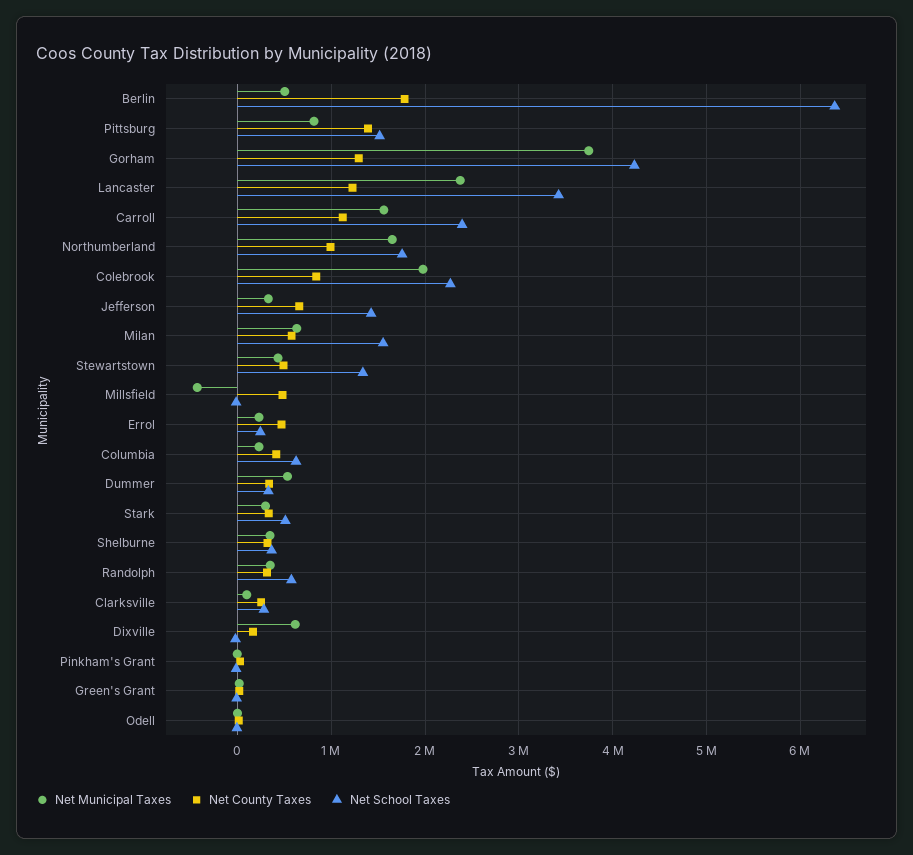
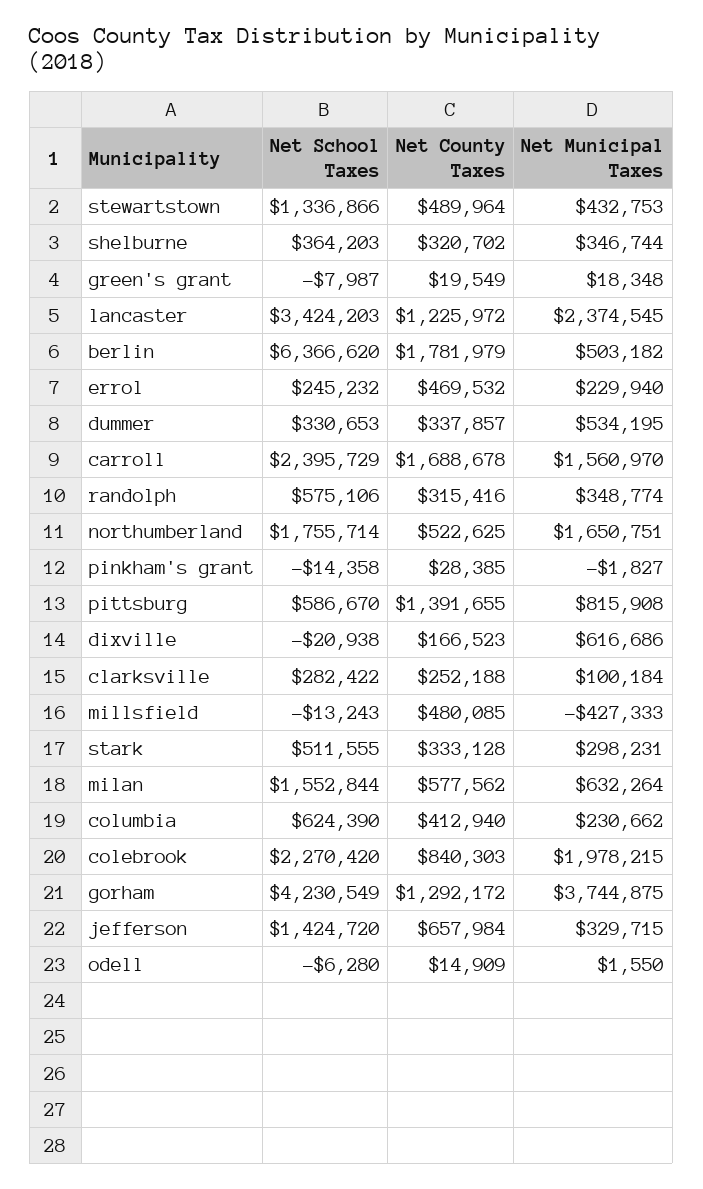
Net School Taxes, Pittsburg: 1500000 -> 586670
Net County Taxes, Carroll: 1100000 -> 1688678
Net County Taxes, Northumberland: 1000000 -> 522625

